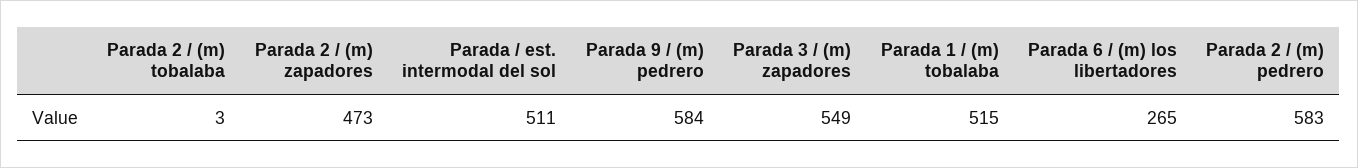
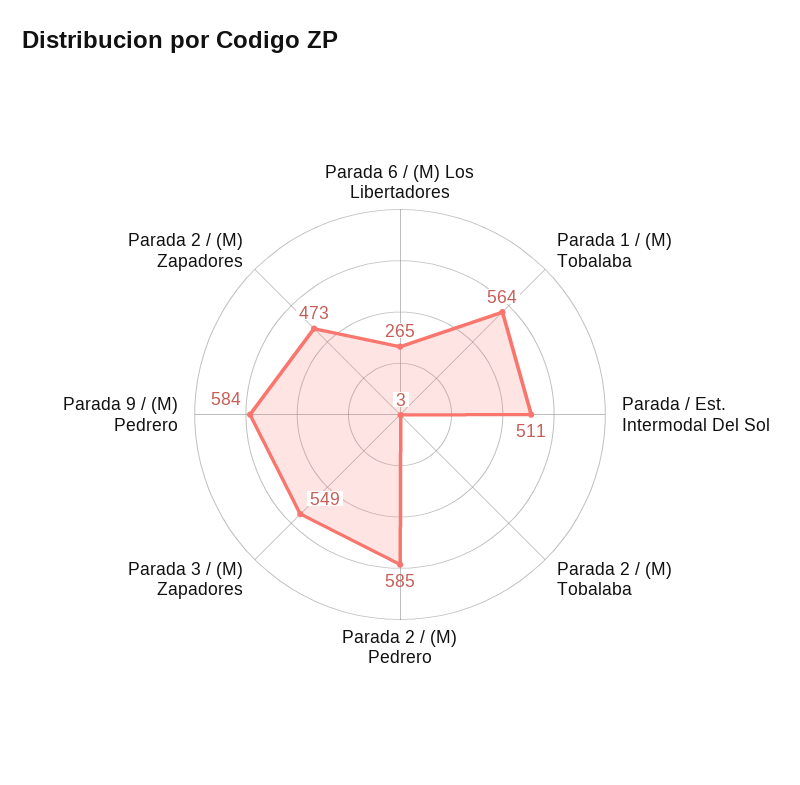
Parada 1 / (m) tobalaba: 515 -> 564
Parada 2 / (m) pedrero: 583 -> 585

